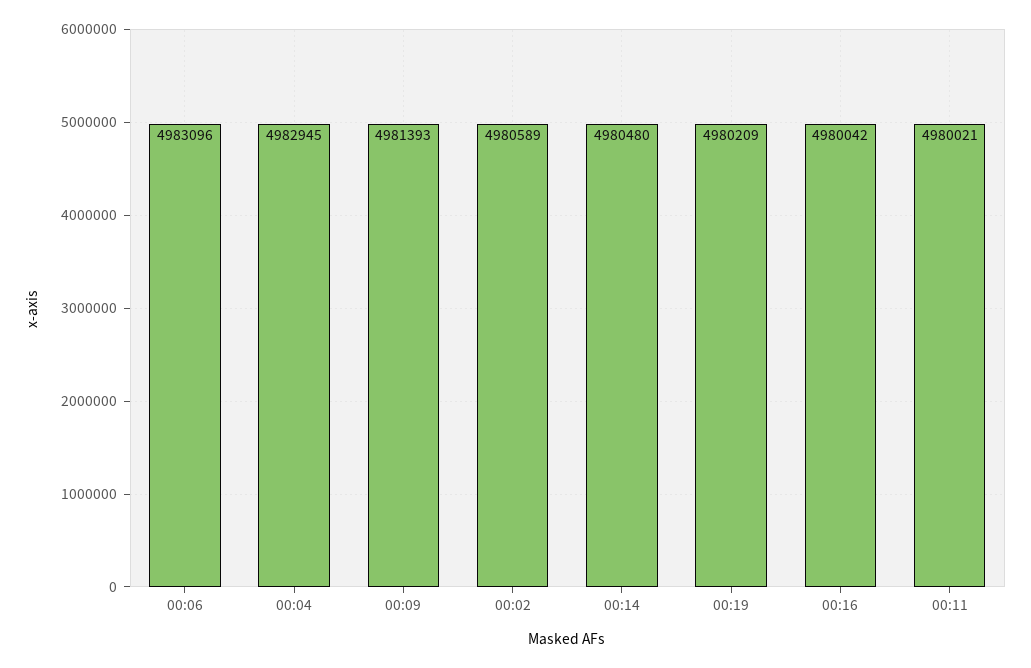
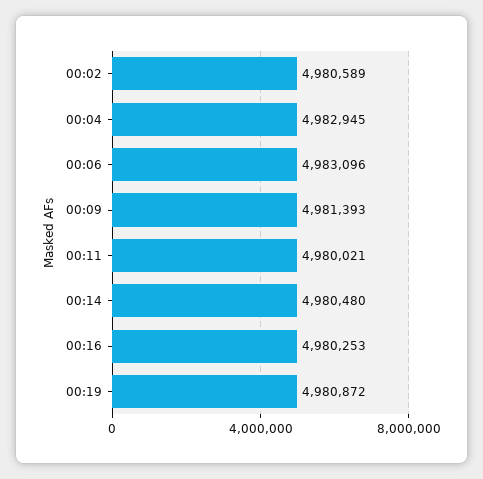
00:19: 4980209 -> 4980872
00:16: 4980042 -> 4980253

